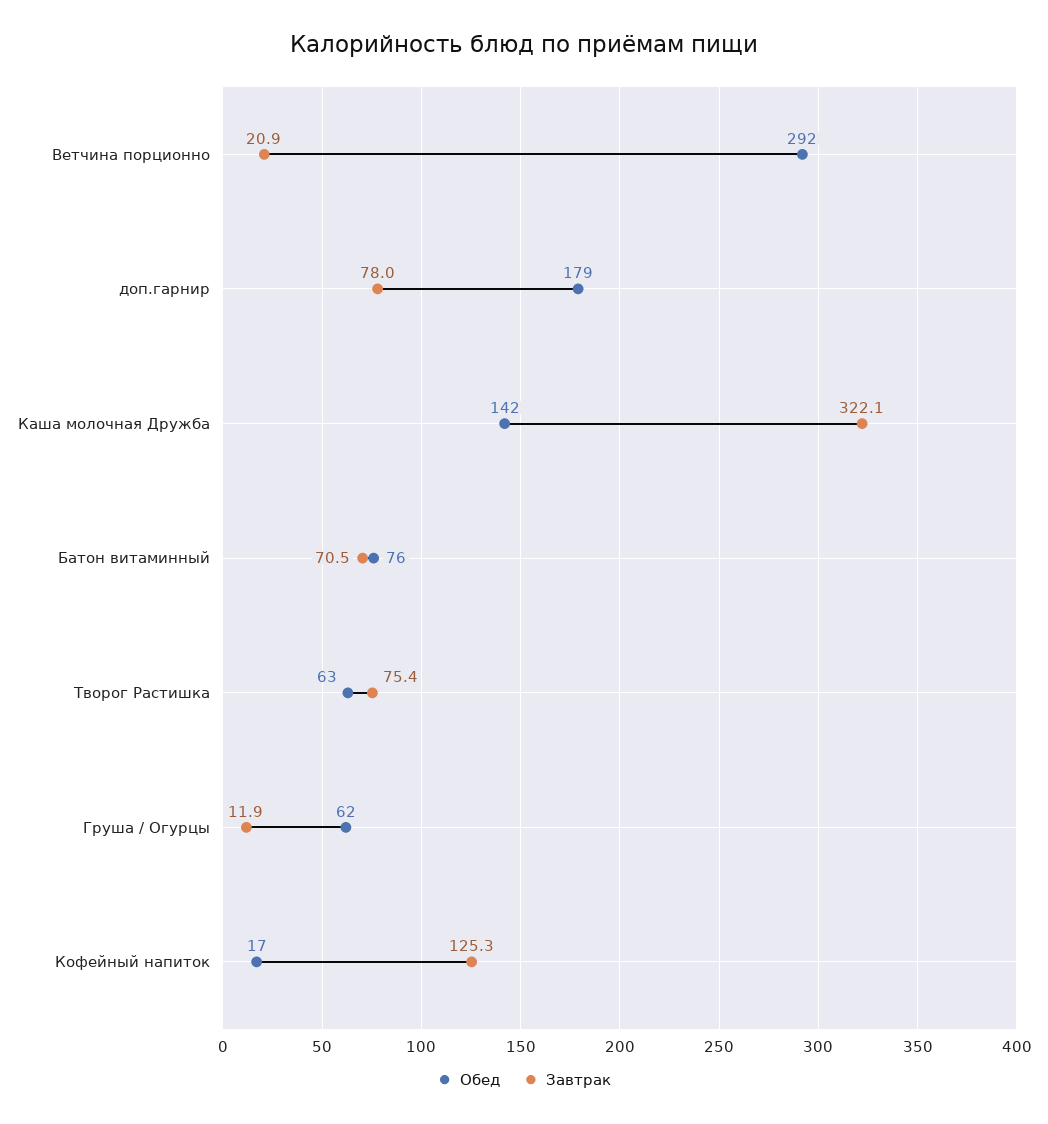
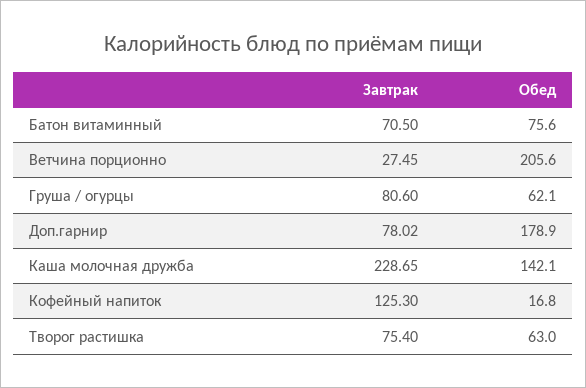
Обед, Ветчина порционно: 292 -> 205.6
Завтрак, Ветчина порционно: 20.9 -> 27.45
Завтрак, Каша молочная Дружба: 322.1 -> 228.65
Завтрак, Груша / Огурцы: 11.9 -> 80.6

